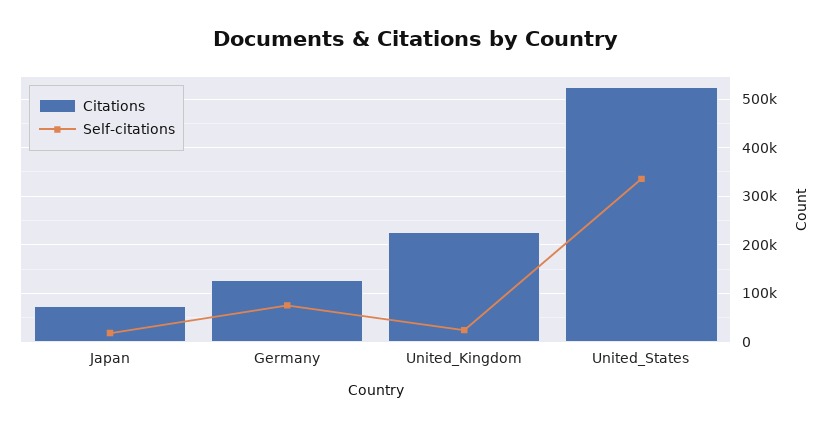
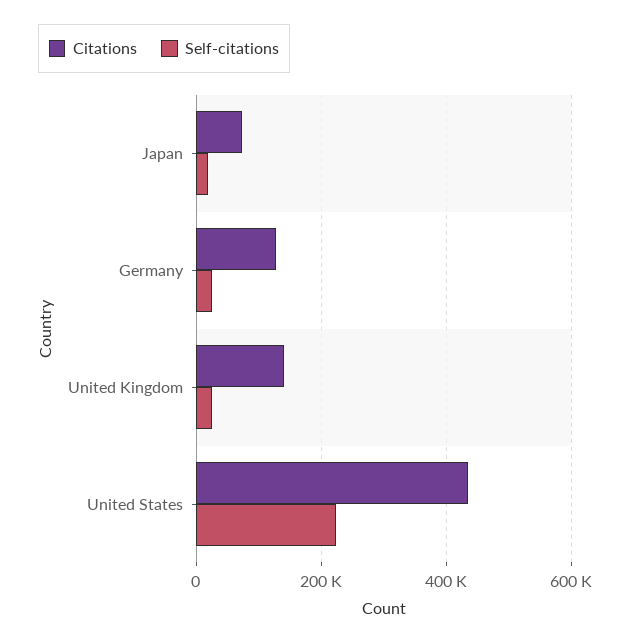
Self-citations, Germany: 80000 -> 20000
Citations, United_Kingdom: 220000 -> 140000
Citations, United_States: 520000 -> 440000
Self-citations, United_States: 340000 -> 220000

